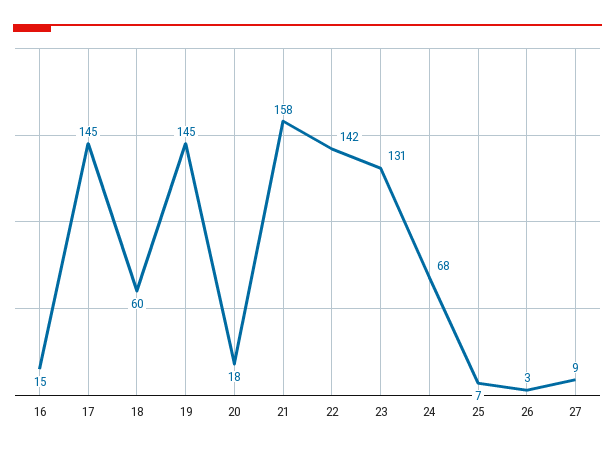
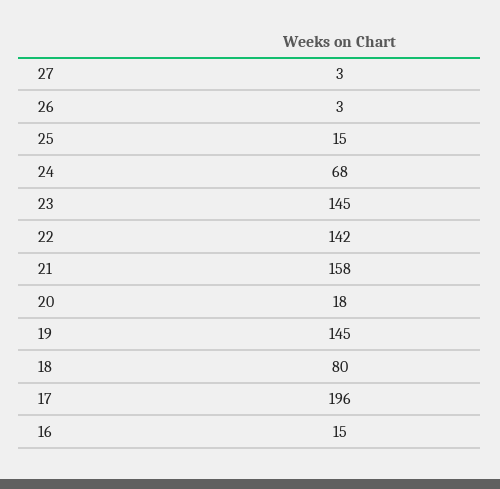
17: 145 -> 196
18: 60 -> 80
23: 131 -> 145
25: 7 -> 15
27: 9 -> 3

